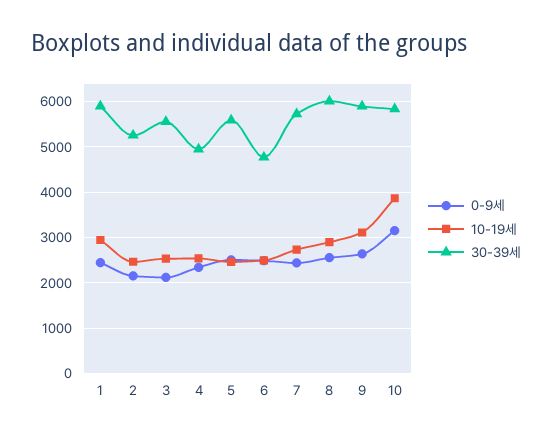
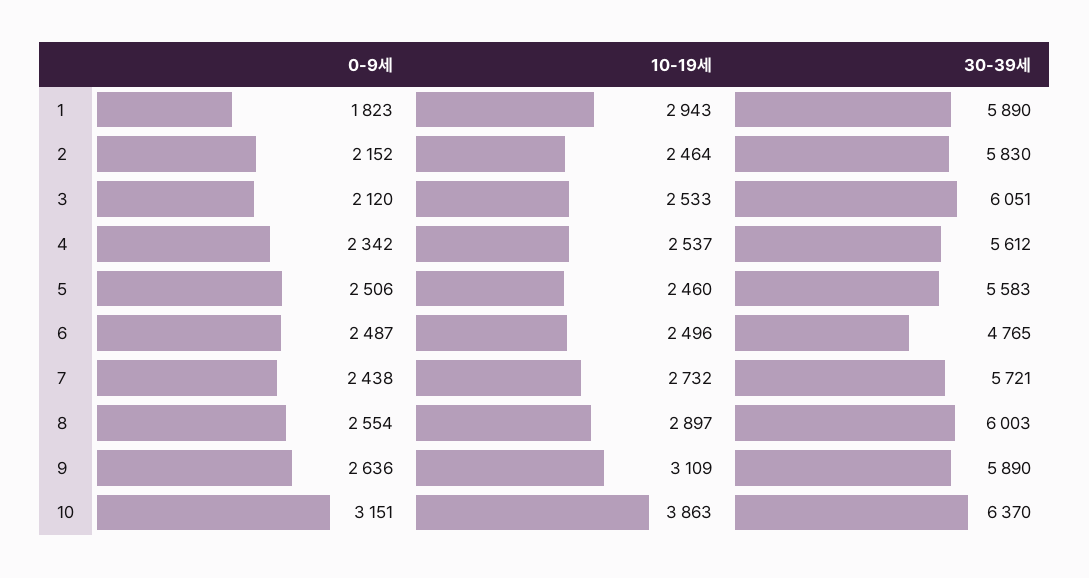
0-9세, 1: 2400 -> 1823
30-39세, 2: 5200 -> 5830
30-39세, 3: 5600 -> 6051
30-39세, 4: 5000 -> 5612
30-39세, 10: 5800 -> 6370

